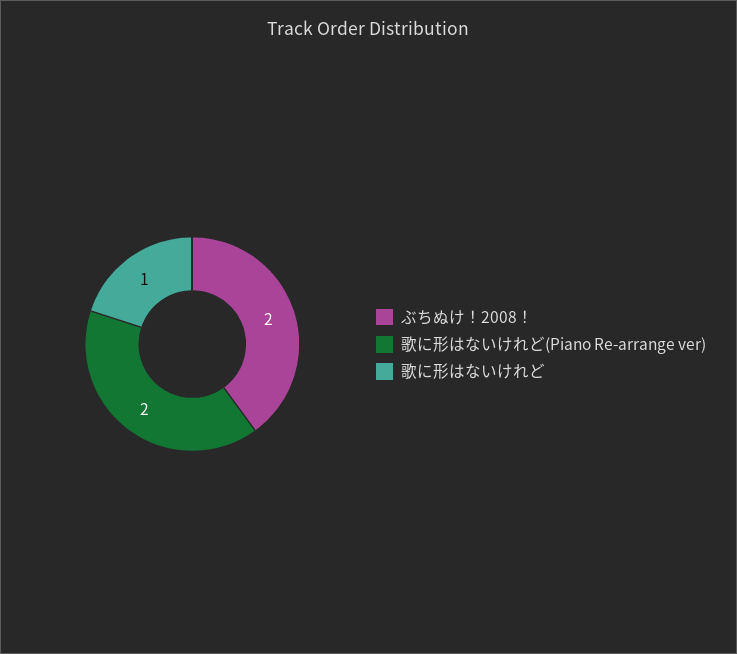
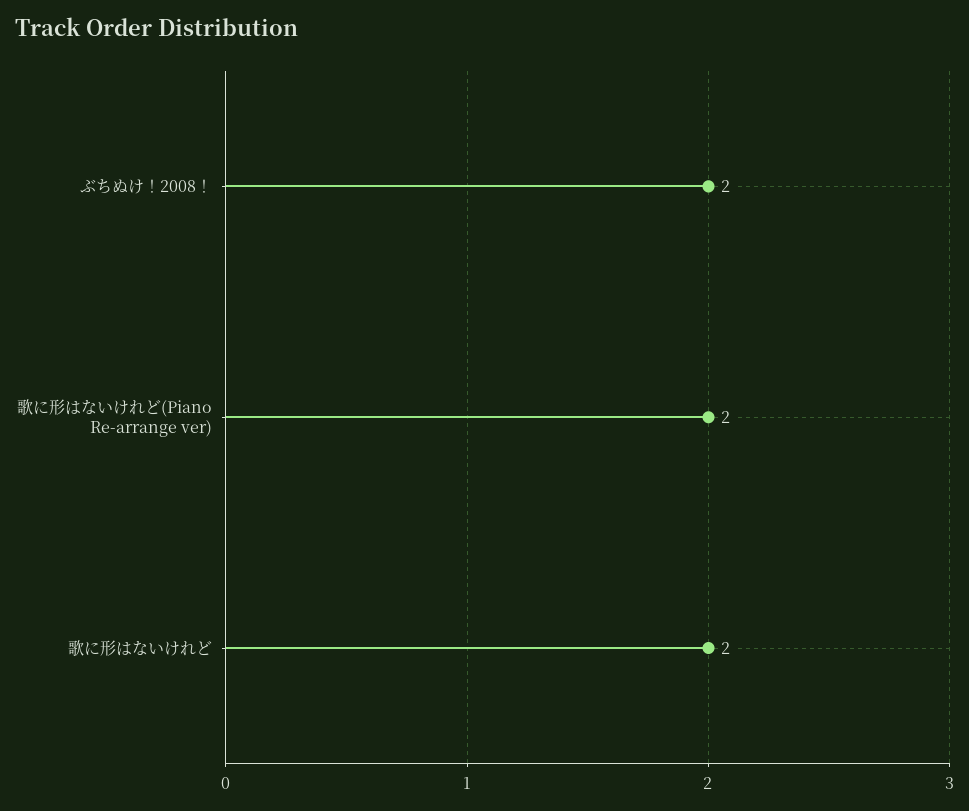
歌に形はないけれど: 1 -> 2

